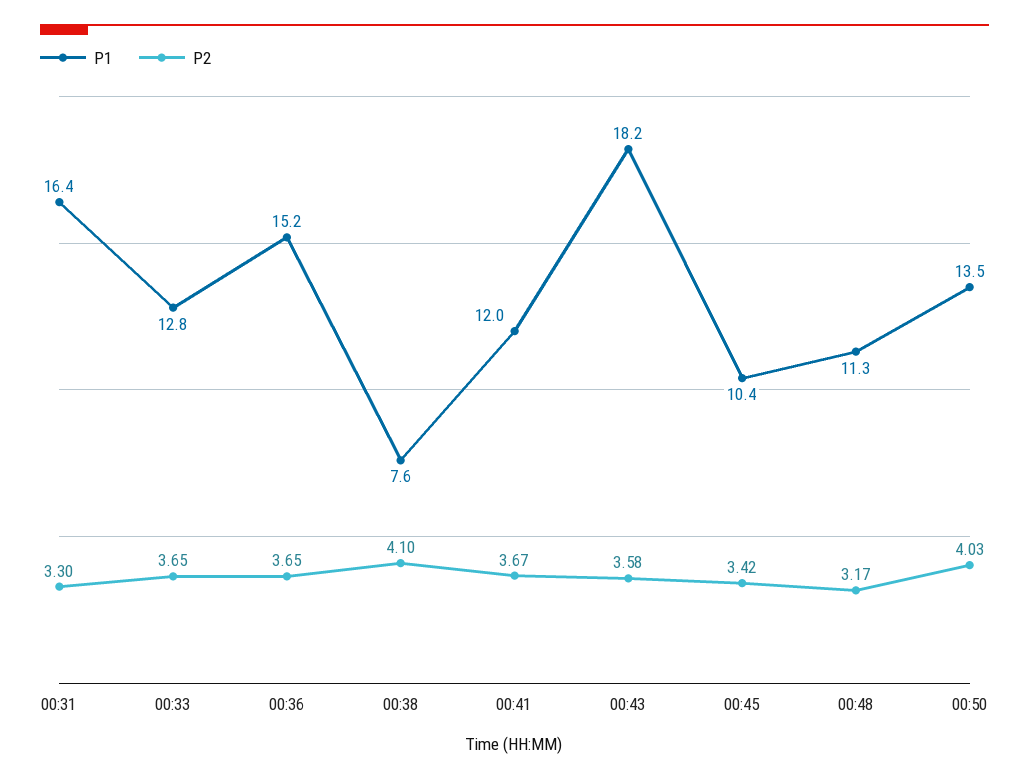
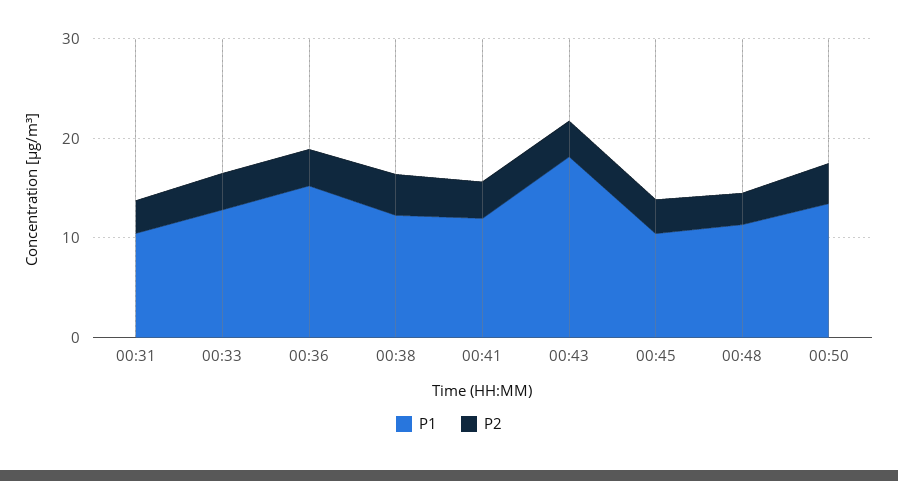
P1, 00:31: 16.4 -> 10
P1, 00:38: 7.6 -> 12

